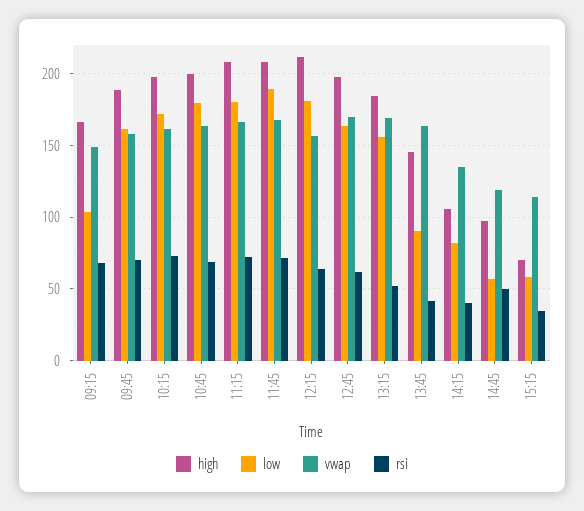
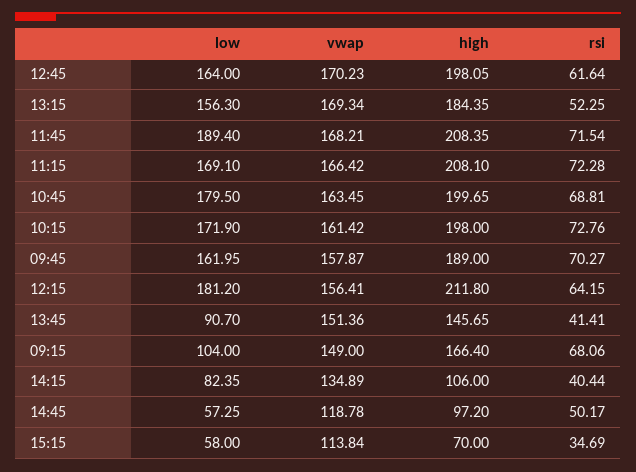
low, 11:15: 180 -> 169.1
vwap, 13:45: 165 -> 151.36

